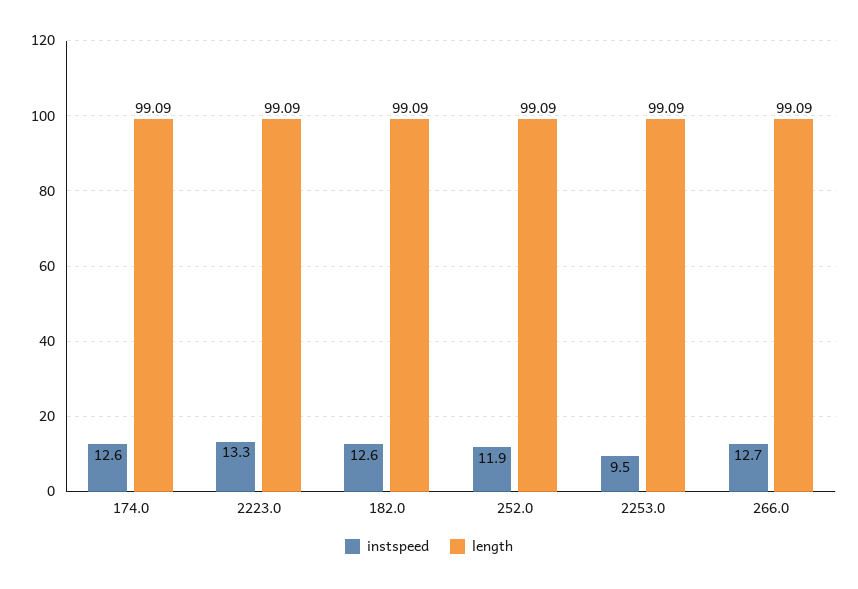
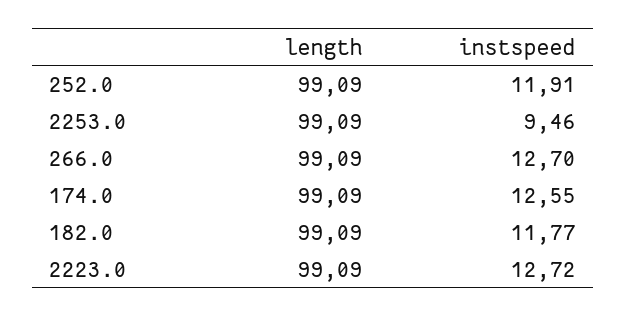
instspeed, 2223.0: 13.3 -> 12.72
instspeed, 182.0: 12.6 -> 11.77

